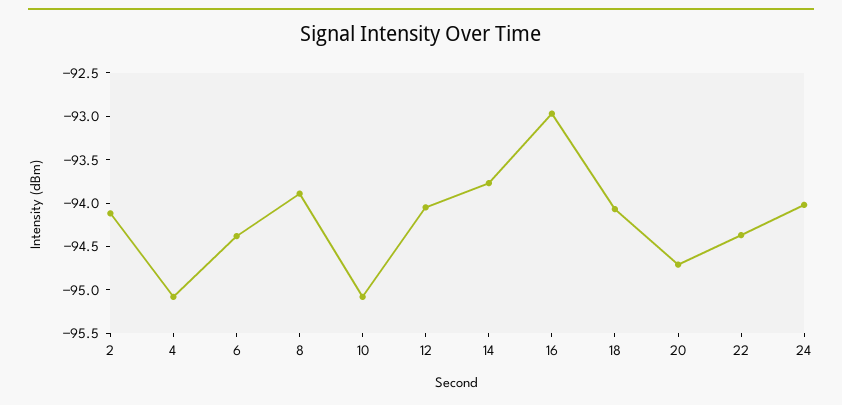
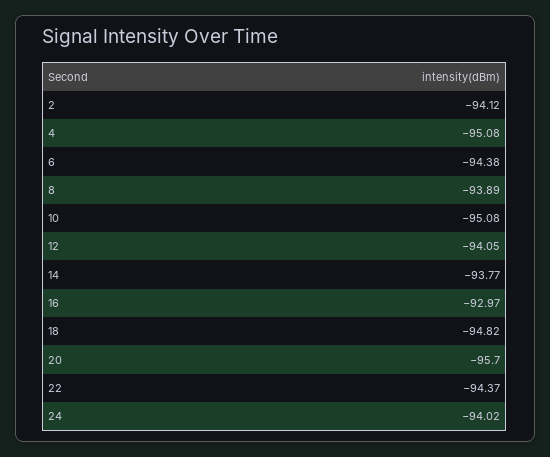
18: -94.1 -> -94.82
20: -94.7 -> -95.7

